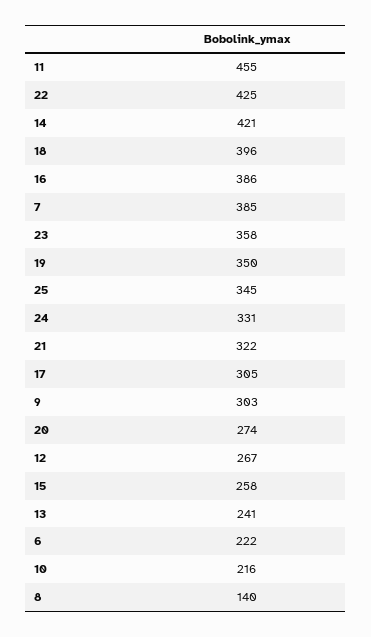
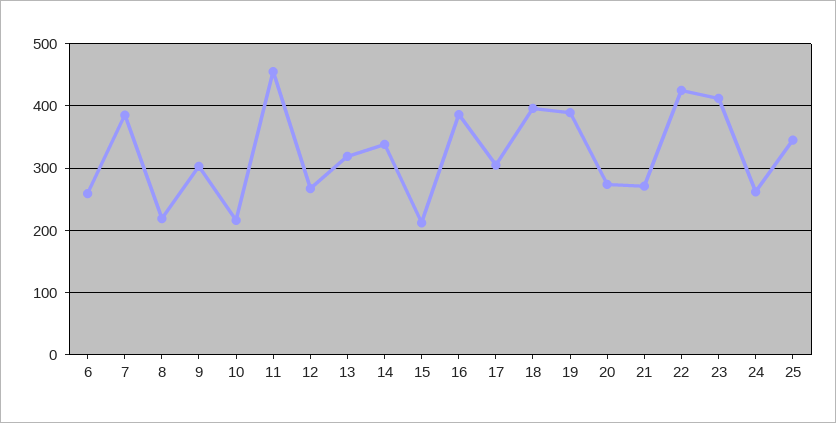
14: 421 -> 340
23: 358 -> 410
19: 350 -> 390
24: 331 -> 260
21: 322 -> 270
15: 258 -> 210
13: 241 -> 320
6: 222 -> 260
8: 140 -> 220

